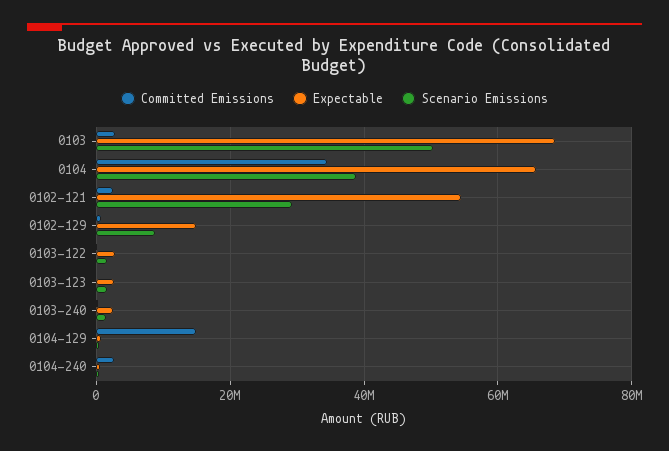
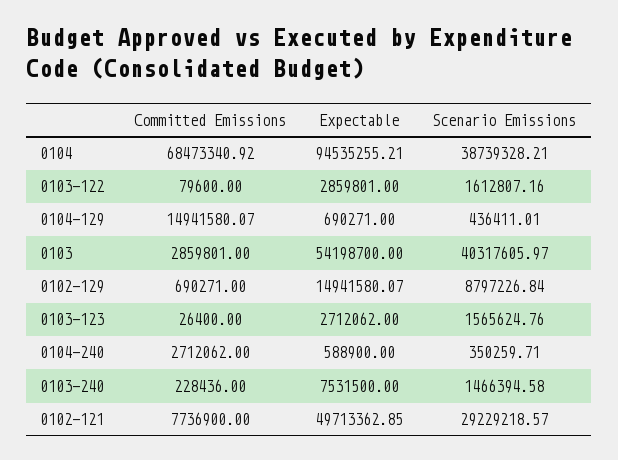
Expectable, 0103: 68000000 -> 54198700
Scenario Emissions, 0103: 50000000 -> 40317605.97
Committed Emissions, 0104: 34000000 -> 68473340.92
Expectable, 0104: 66000000 -> 94535255.21
Committed Emissions, 0102-121: 2000000 -> 7736900
Expectable, 0102-121: 54000000 -> 49713362.85
Expectable, 0103-240: 2000000 -> 7531500

